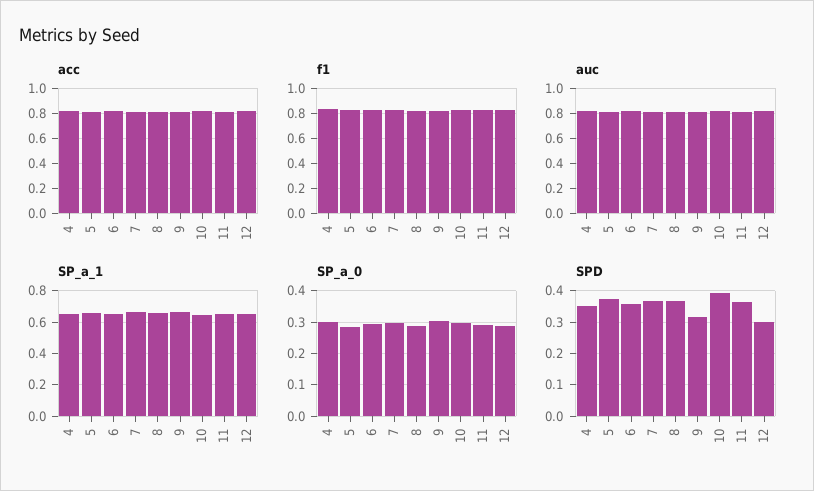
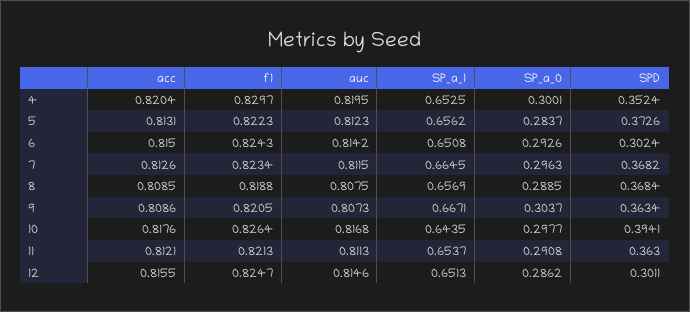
SPD, 6: 0.36 -> 0.3024
SPD, 9: 0.32 -> 0.3634

